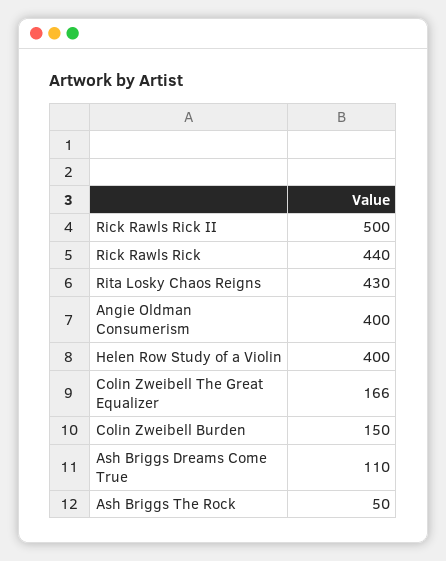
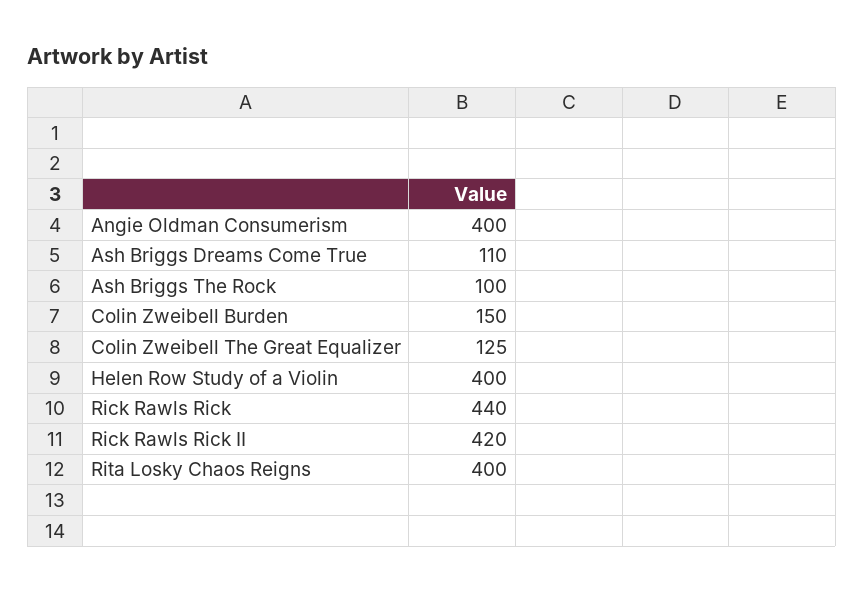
Rick Rawls Rick II: 500 -> 420
Rita Losky Chaos Reigns: 430 -> 400
Colin Zweibell The Great Equalizer: 166 -> 125
Ash Briggs The Rock: 50 -> 100

